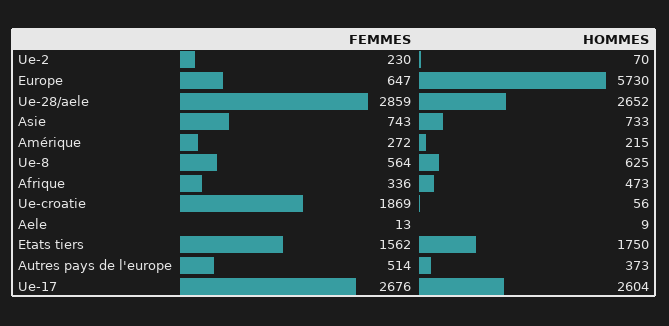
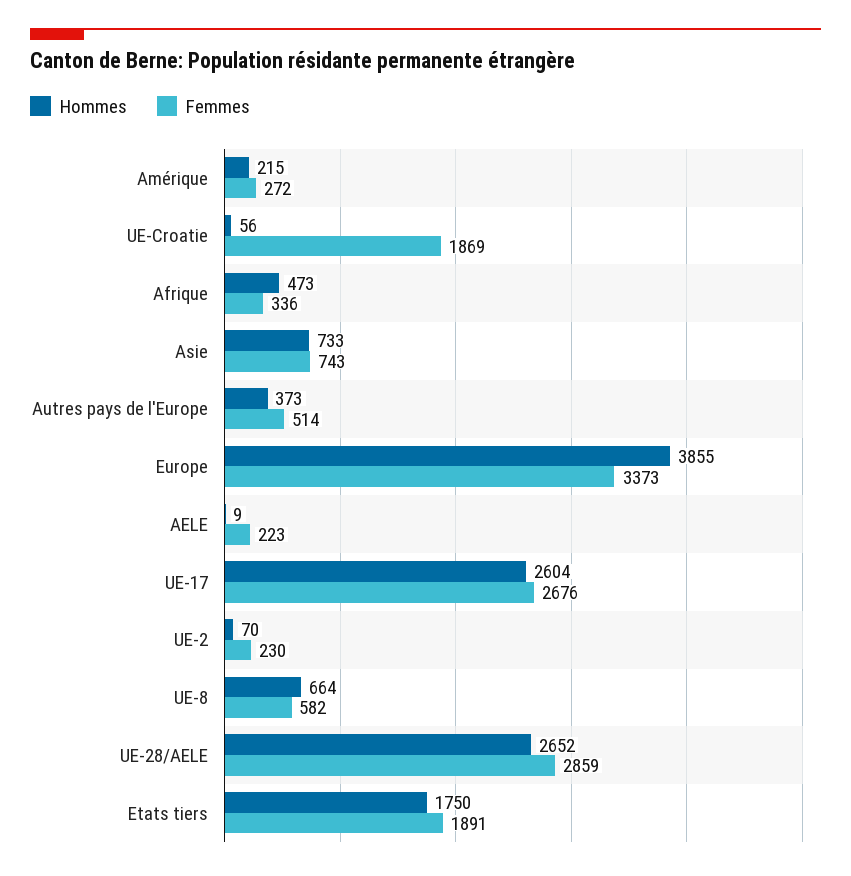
FEMMES, Europe: 647 -> 3373
HOMMES, Europe: 5730 -> 3855
FEMMES, Ue-8: 564 -> 582
HOMMES, Ue-8: 625 -> 664
FEMMES, Aele: 13 -> 223
FEMMES, Etats tiers: 1562 -> 1891

